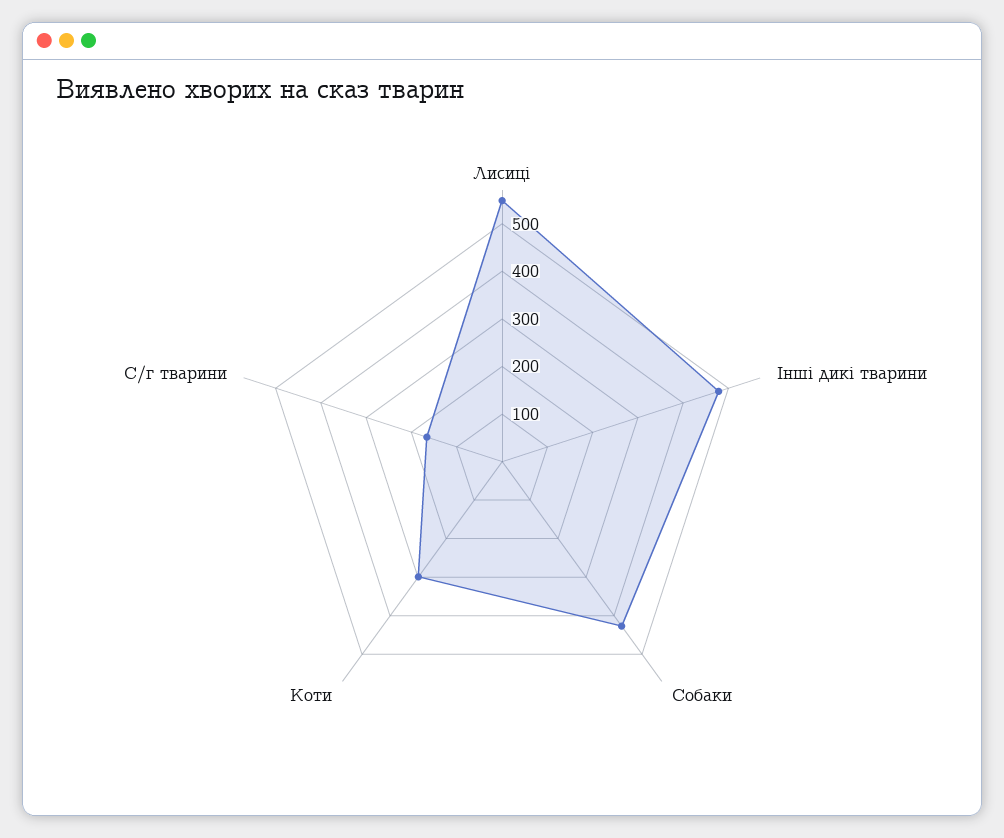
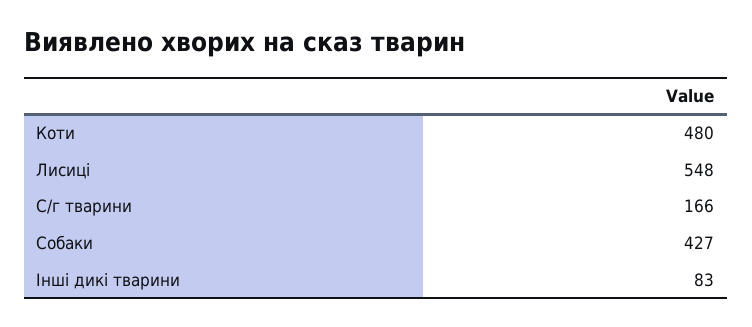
Інші дикі тварини: 480 -> 83
Коти: 300 -> 480

